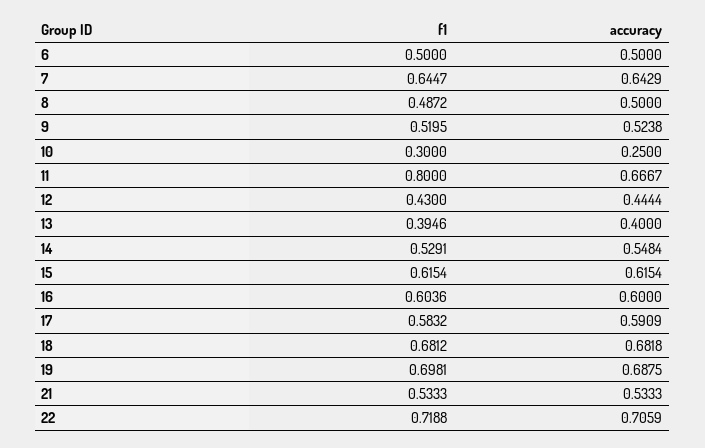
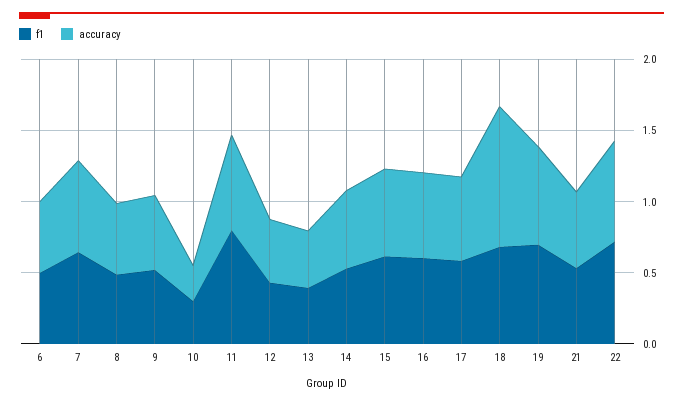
accuracy, 18: 0.6818 -> 1

